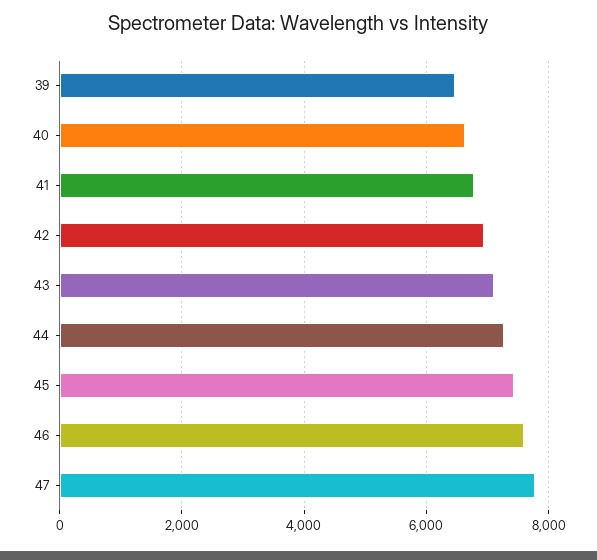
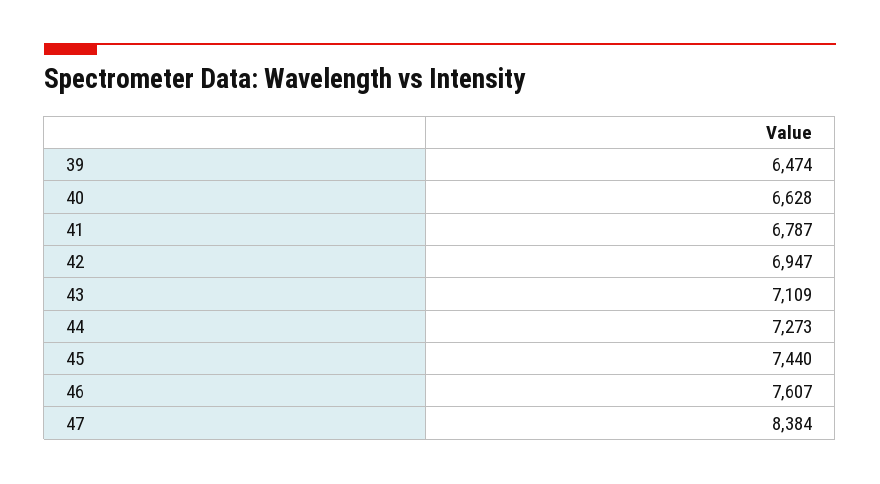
47: 7800 -> 8384

